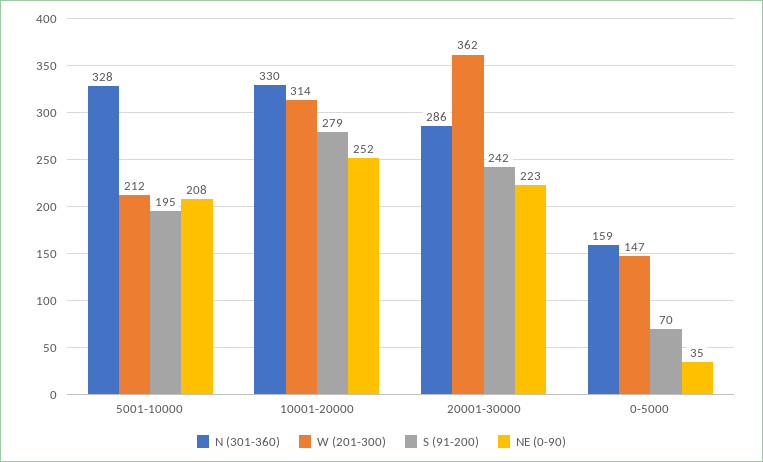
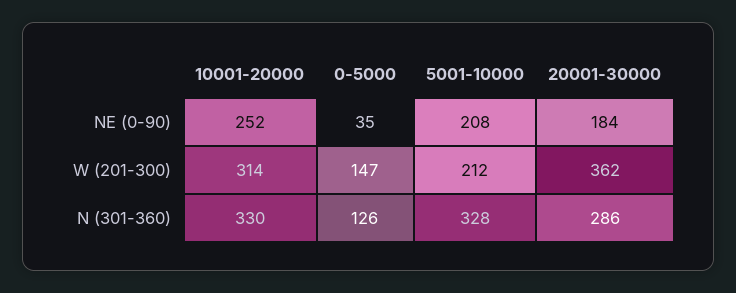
S (91-200), 5001-10000: 195 -> none
S (91-200), 10001-20000: 279 -> none
S (91-200), 20001-30000: 242 -> none
NE (0-90), 20001-30000: 223 -> 184
N (301-360), 0-5000: 159 -> 126
S (91-200), 0-5000: 70 -> none

